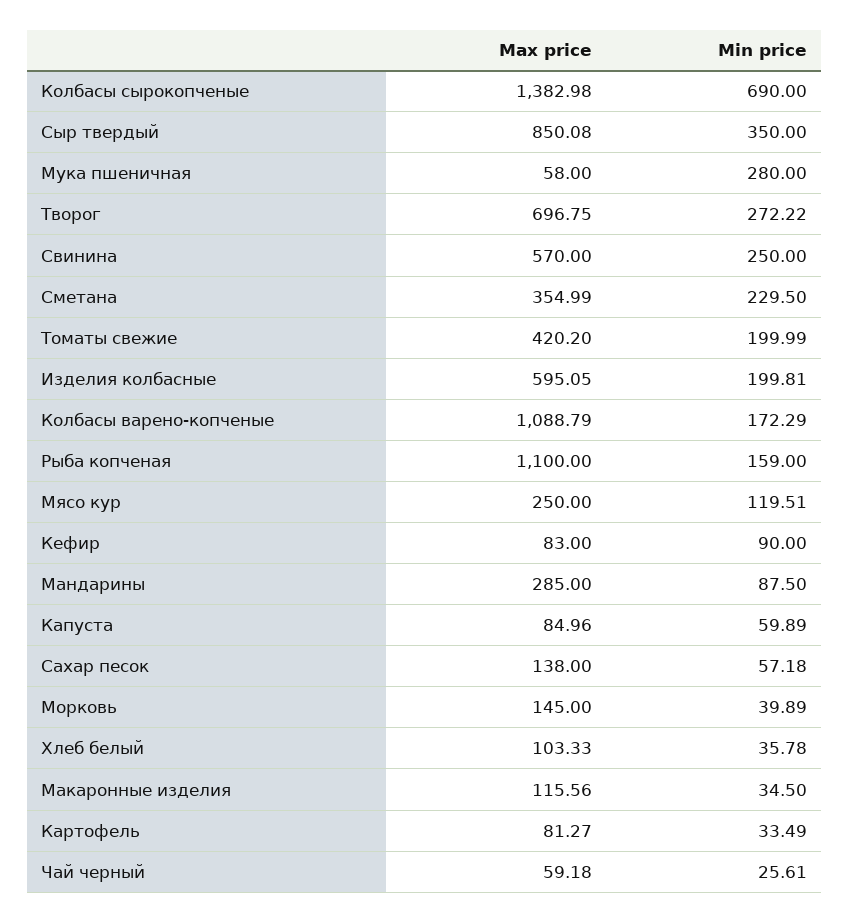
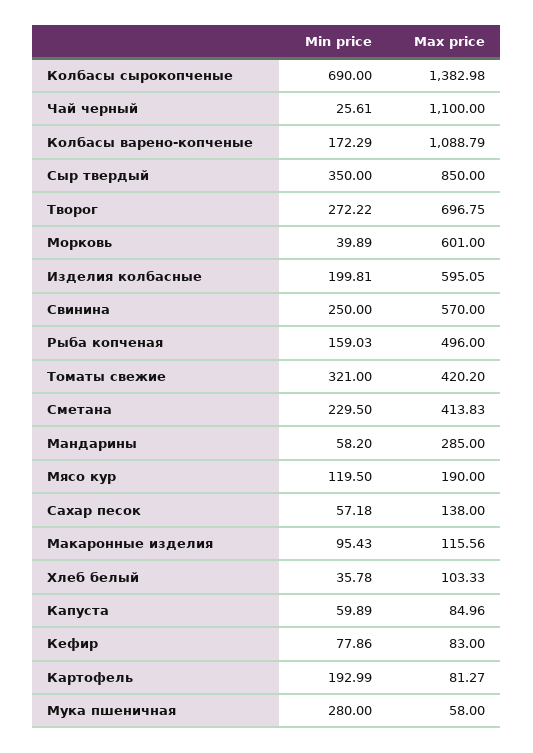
Max price, Сыр твердый: 850.08 -> 850
Max price, Сметана: 354.99 -> 413.83
Min price, Томаты свежие: 199.99 -> 321
Max price, Рыба копченая: 1100 -> 496
Min price, Рыба копченая: 159 -> 159.03
Max price, Мясо кур: 250 -> 190
Min price, Мясо кур: 119.51 -> 119.5
Min price, Кефир: 90 -> 77.86
Min price, Мандарины: 87.5 -> 58.2
Max price, Морковь: 145 -> 601
Min price, Макаронные изделия: 34.5 -> 95.43
Min price, Картофель: 33.49 -> 192.99
Max price, Чай черный: 59.18 -> 1100

